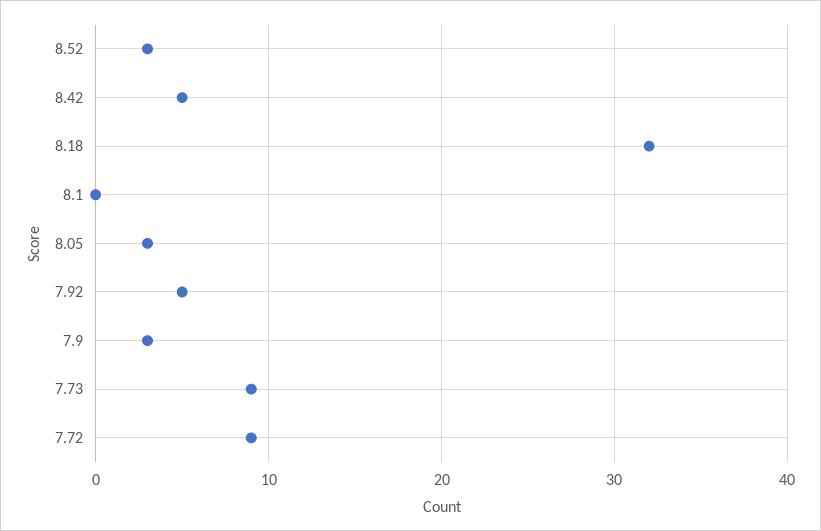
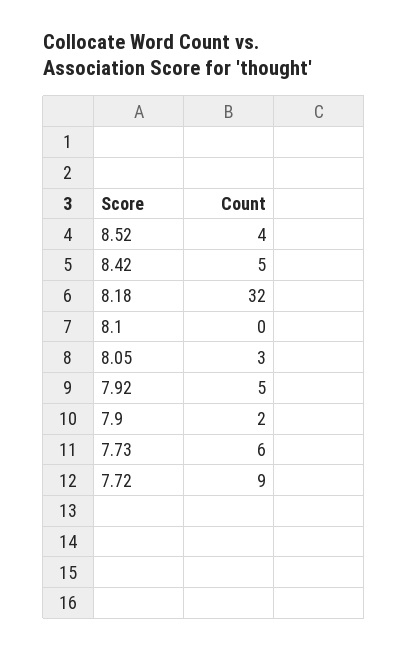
8.52: 3 -> 4
7.9: 3 -> 2
7.73: 9 -> 6

